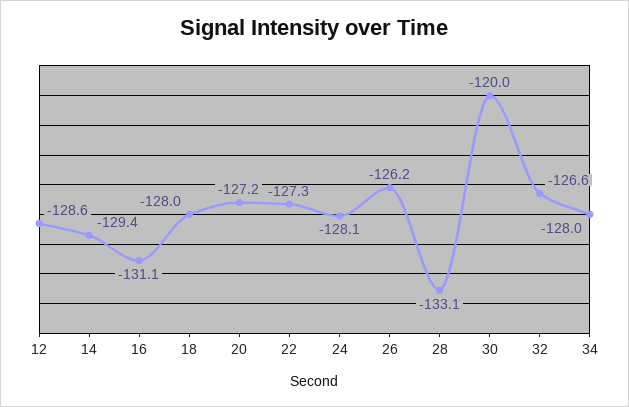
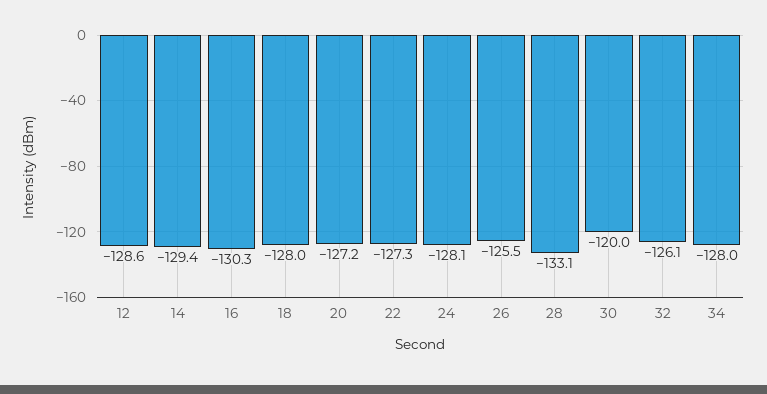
16: -131.1 -> -130.3
26: -126.2 -> -125.5
32: -126.6 -> -126.1

